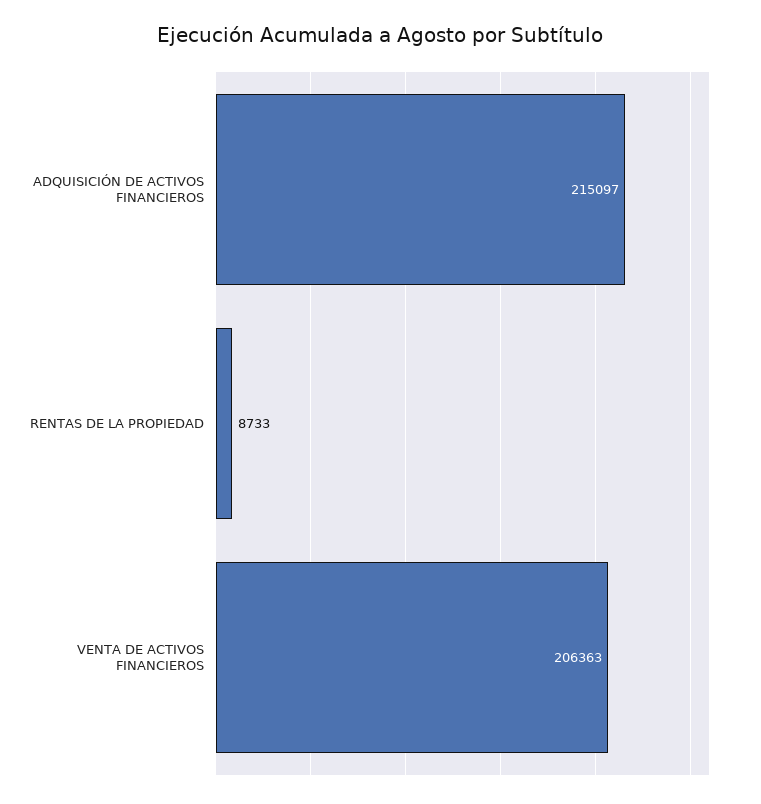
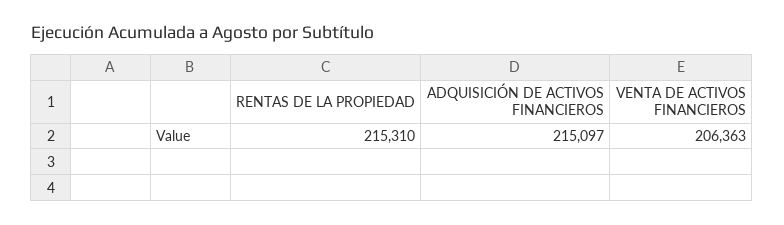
RENTAS DE LA PROPIEDAD: 8733 -> 215310

